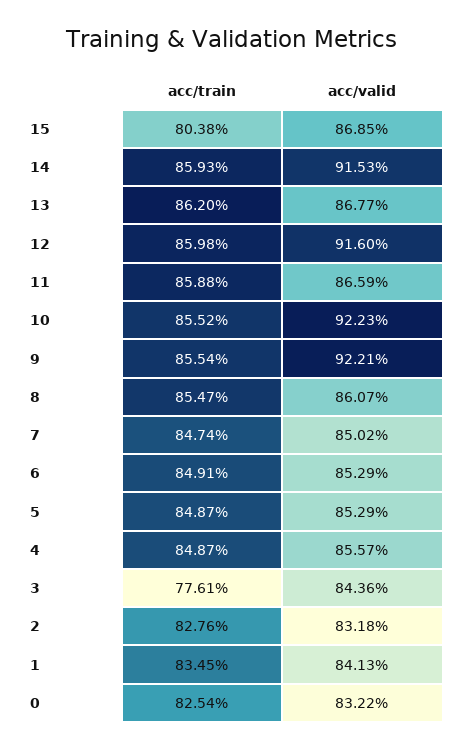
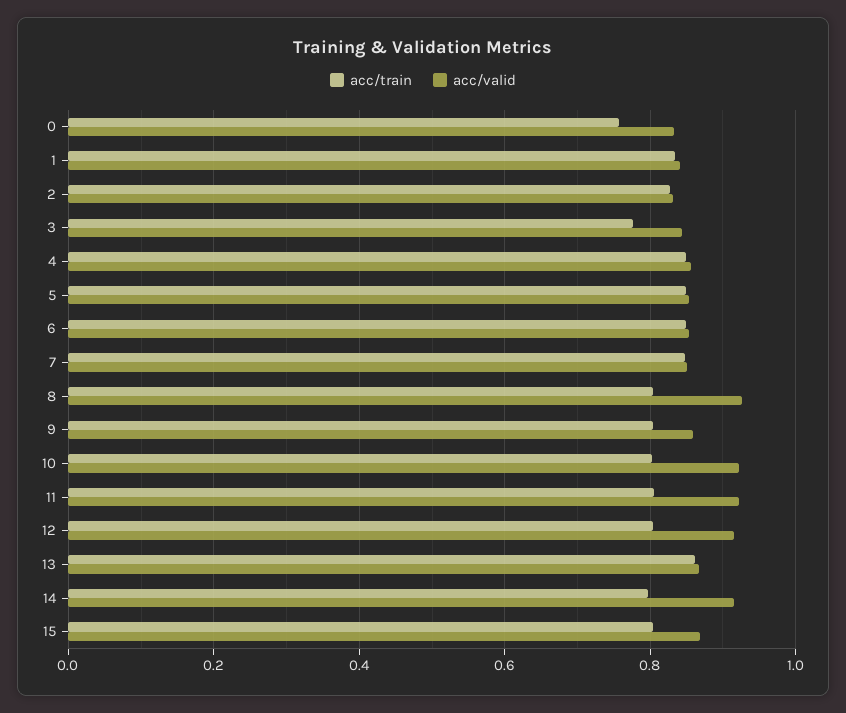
acc/train, 14: 0.8593 -> 0.8
acc/train, 12: 0.8598 -> 0.8
acc/train, 11: 0.8588 -> 0.8
acc/valid, 11: 0.8659 -> 0.92
acc/train, 10: 0.8552 -> 0.8
acc/train, 9: 0.8554 -> 0.8
acc/valid, 9: 0.9221 -> 0.86
acc/train, 8: 0.8547 -> 0.8
acc/valid, 8: 0.8607 -> 0.92
acc/train, 0: 0.8254 -> 0.76

